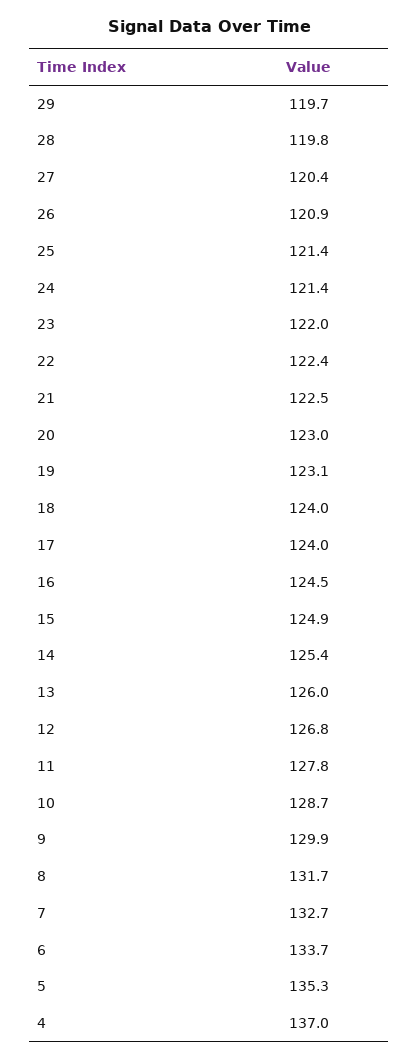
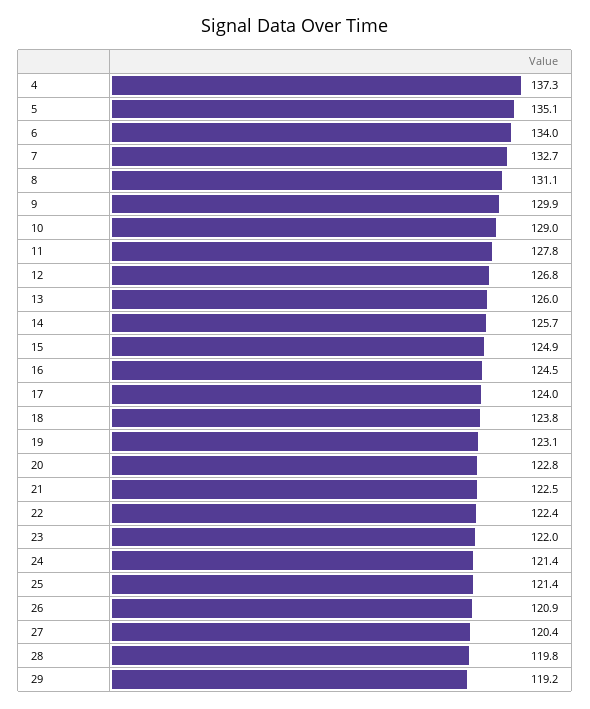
29: 119.7 -> 119.2
20: 123 -> 122.8
18: 124 -> 123.8
14: 125.4 -> 125.7
10: 128.7 -> 129
8: 131.7 -> 131.1
6: 133.7 -> 134
5: 135.3 -> 135.1
4: 137 -> 137.3

